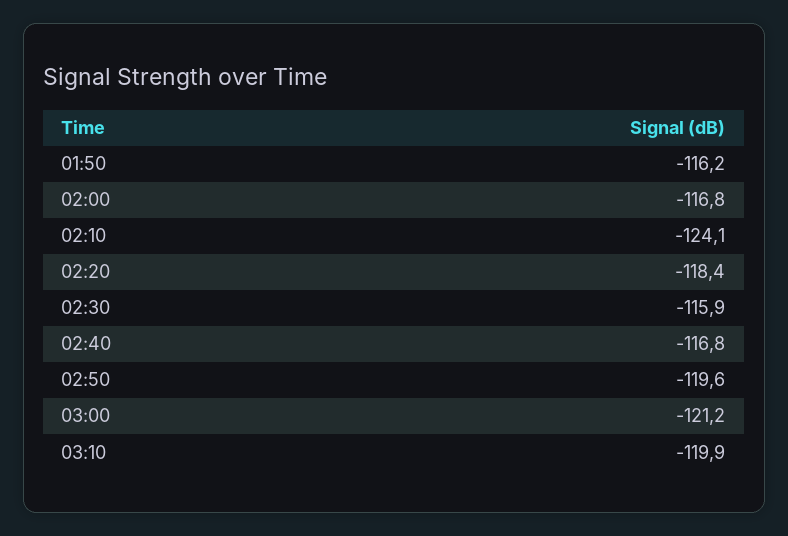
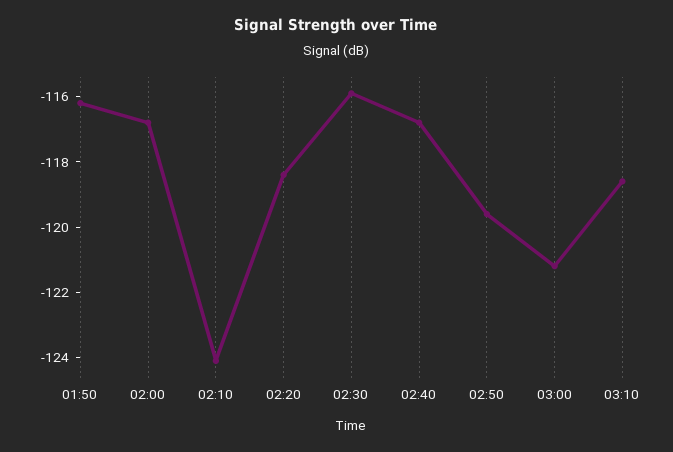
03:10: -119.9 -> -118.5

